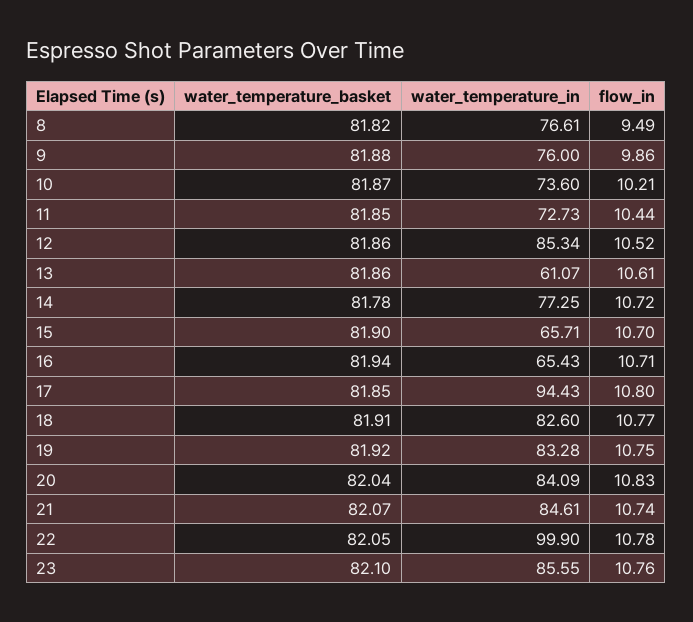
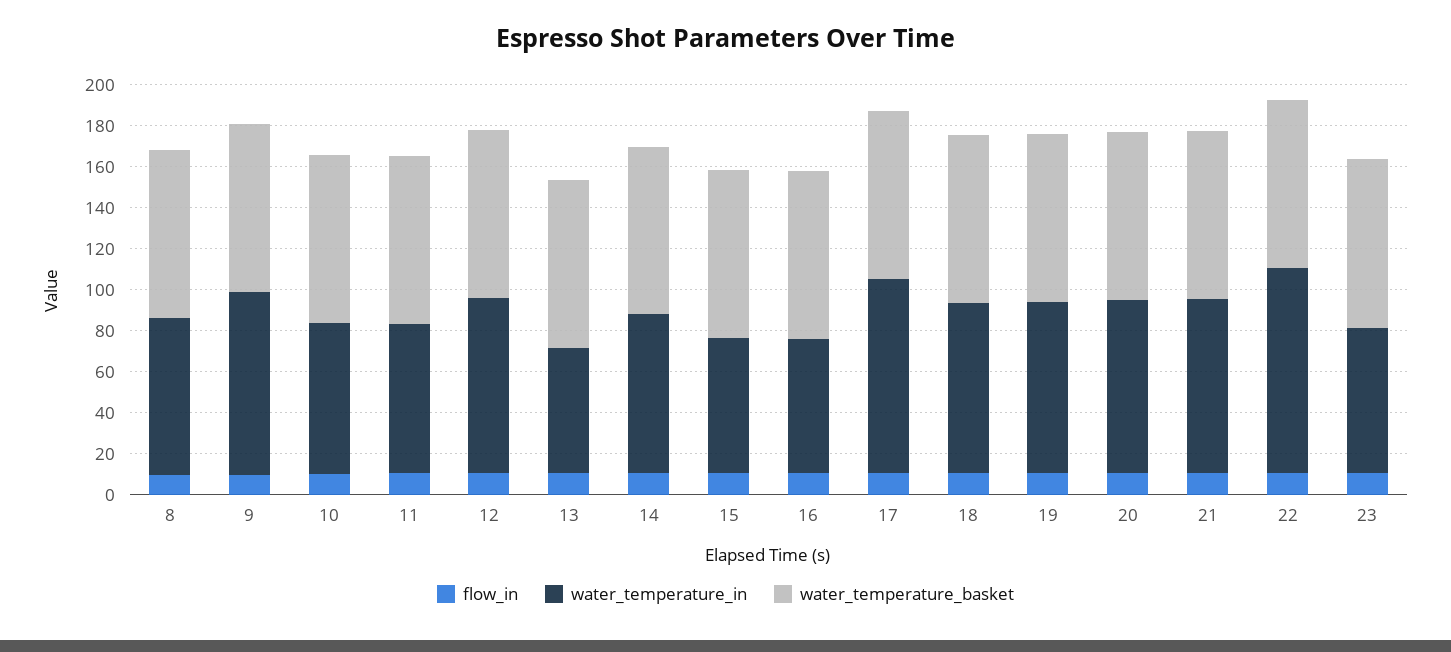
water_temperature_in, 9: 76 -> 90
water_temperature_in, 23: 85.55 -> 70

